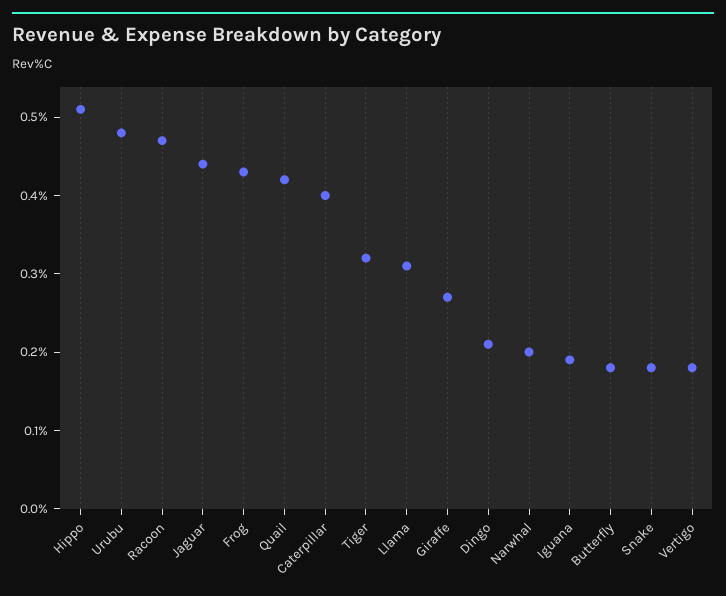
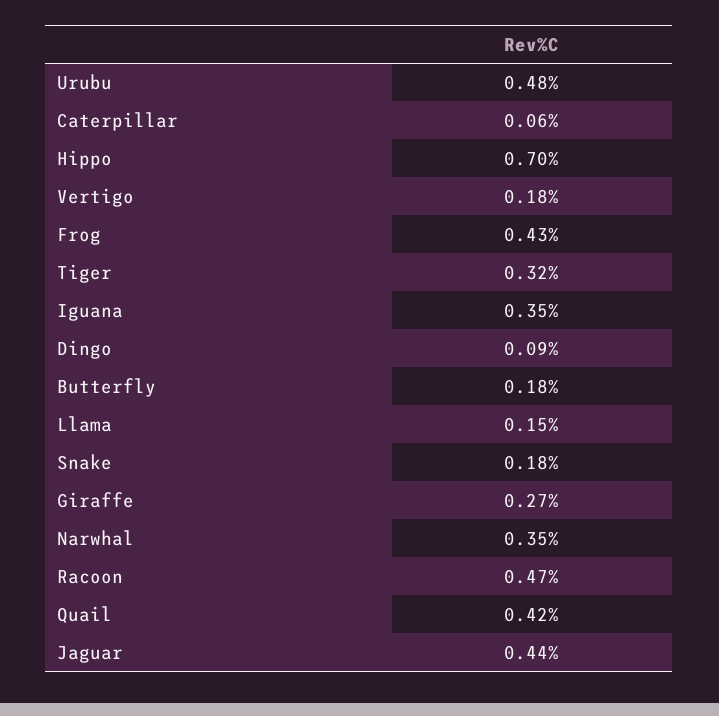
Hippo: 0.5 -> 0.7
Caterpillar: 0.4 -> 0.06
Llama: 0.3 -> 0.15
Dingo: 0.2 -> 0.09
Narwhal: 0.2 -> 0.35
Iguana: 0.2 -> 0.35

